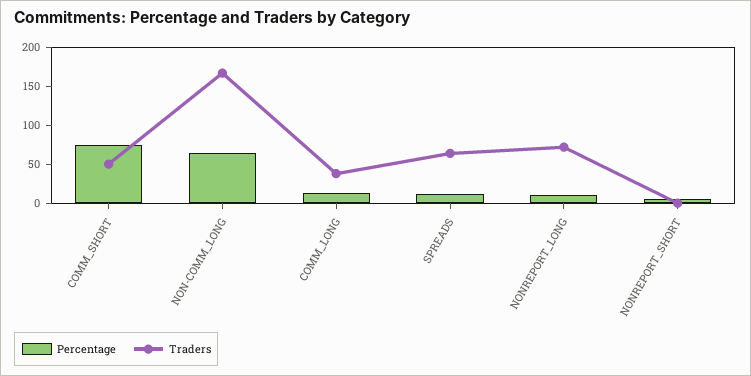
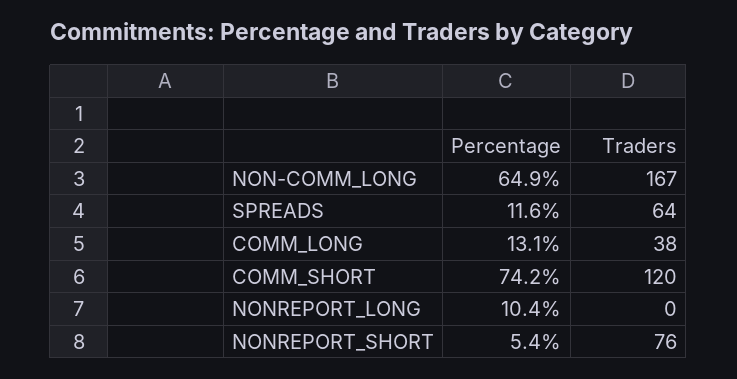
Traders, COMM_SHORT: 50 -> 120
Traders, NONREPORT_LONG: 75 -> 0
Traders, NONREPORT_SHORT: 0 -> 76

